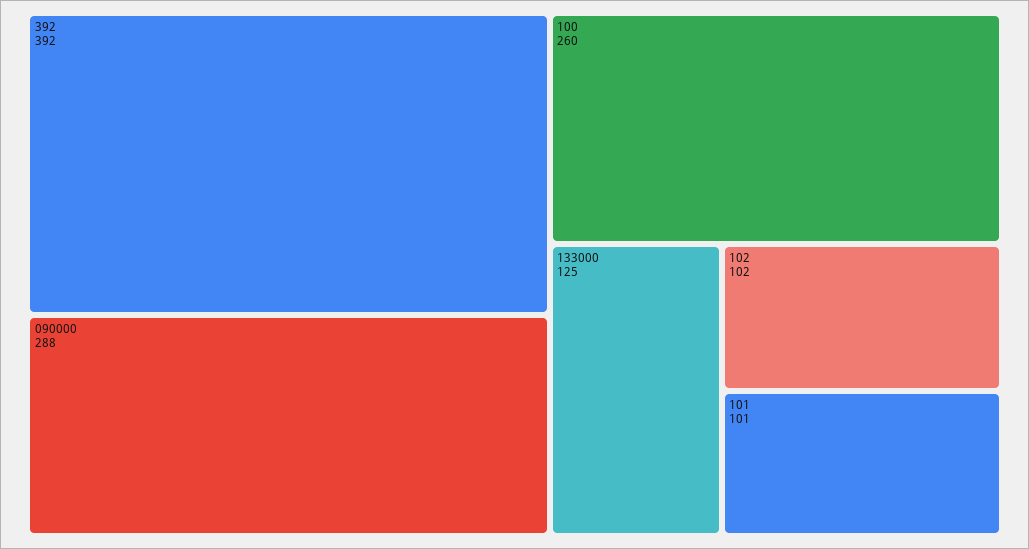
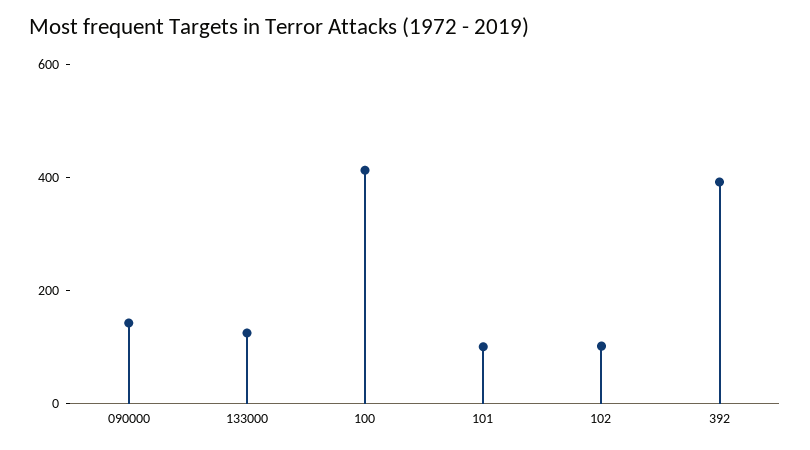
090000: 288 -> 150
100: 260 -> 400

